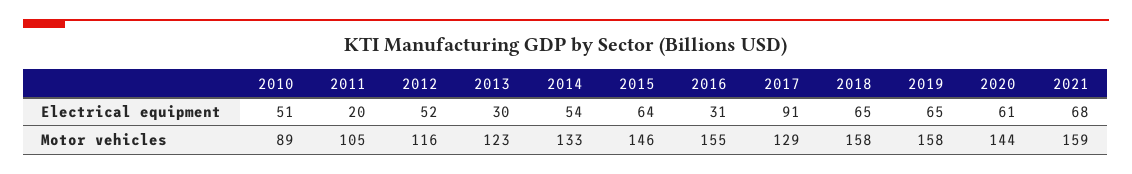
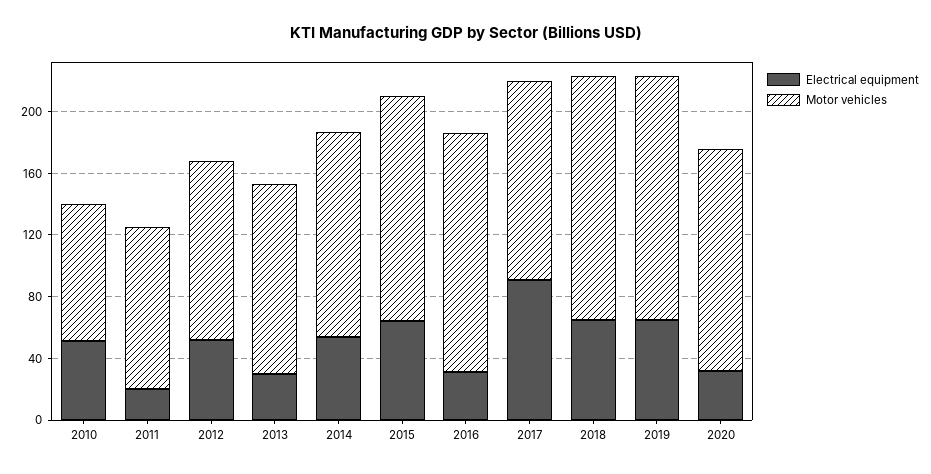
Electrical equipment, 2020: 61 -> 30
Electrical equipment, 2021: 68 -> none
Motor vehicles, 2021: 159 -> none

